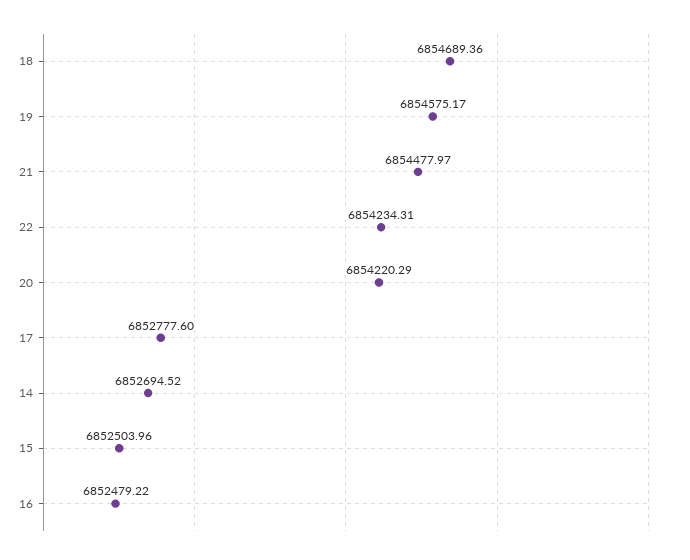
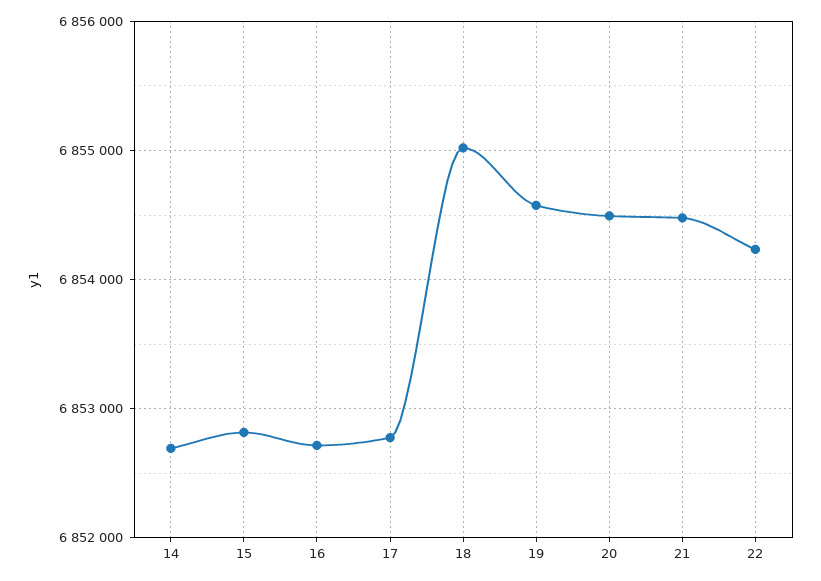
18: 6854689.36 -> 6855000
20: 6854220.29 -> 6854500
15: 6852503.96 -> 6852800
16: 6852479.22 -> 6852700

